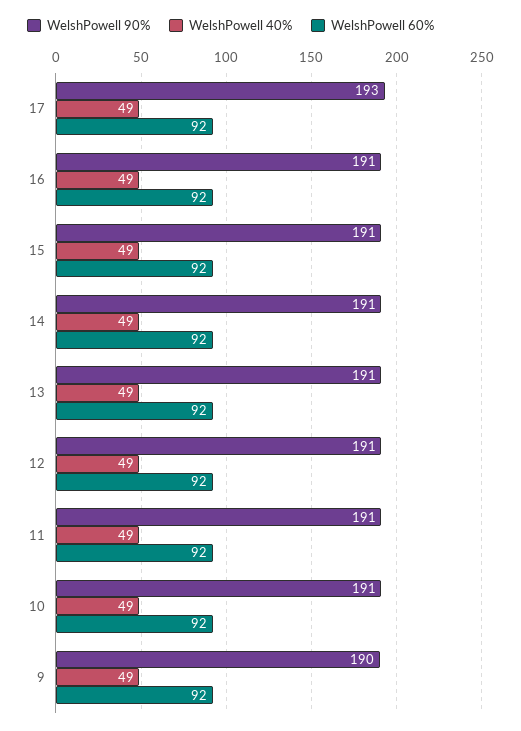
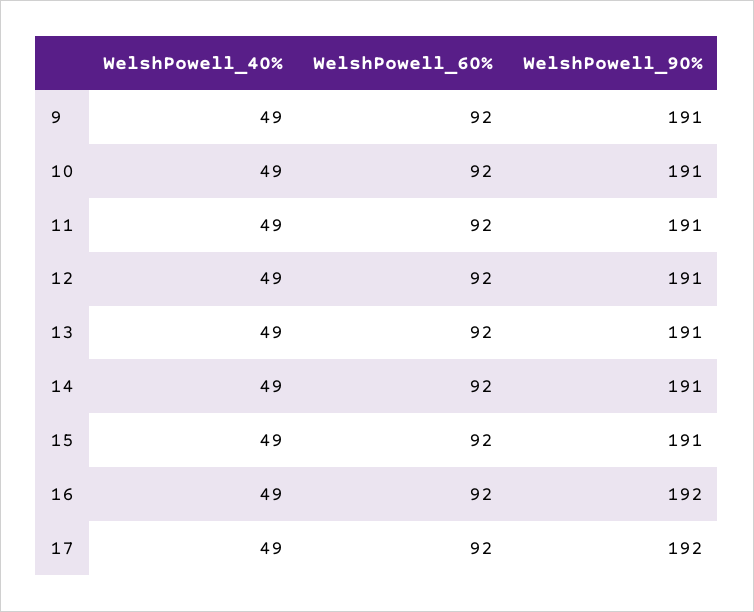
WelshPowell 90%, 17: 193 -> 192
WelshPowell 90%, 16: 191 -> 192
WelshPowell 90%, 9: 190 -> 191

